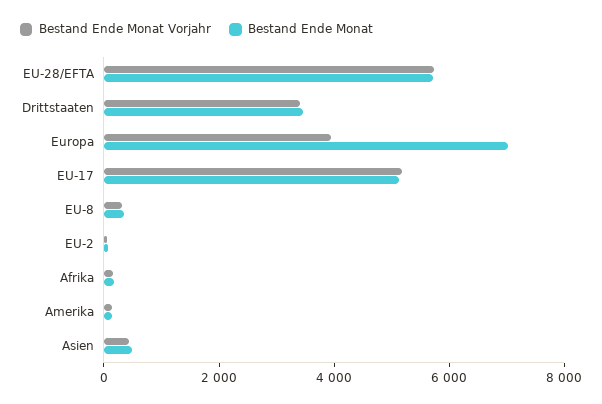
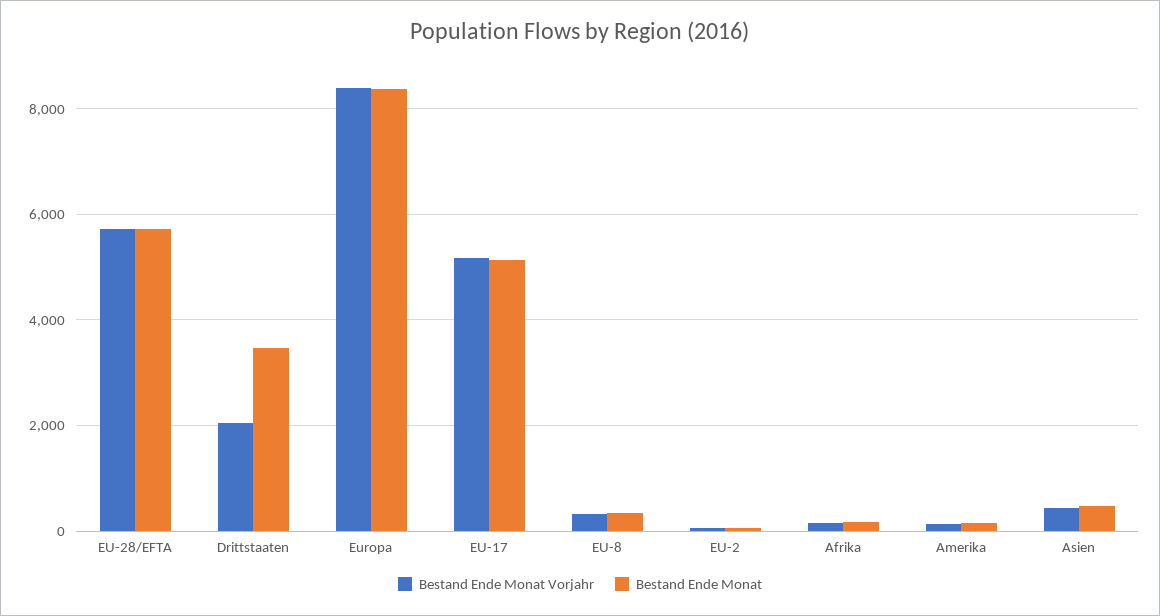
Bestand Ende Monat Vorjahr, Drittstaaten: 3500 -> 2000
Bestand Ende Monat Vorjahr, Europa: 4000 -> 8400
Bestand Ende Monat, Europa: 7000 -> 8400

